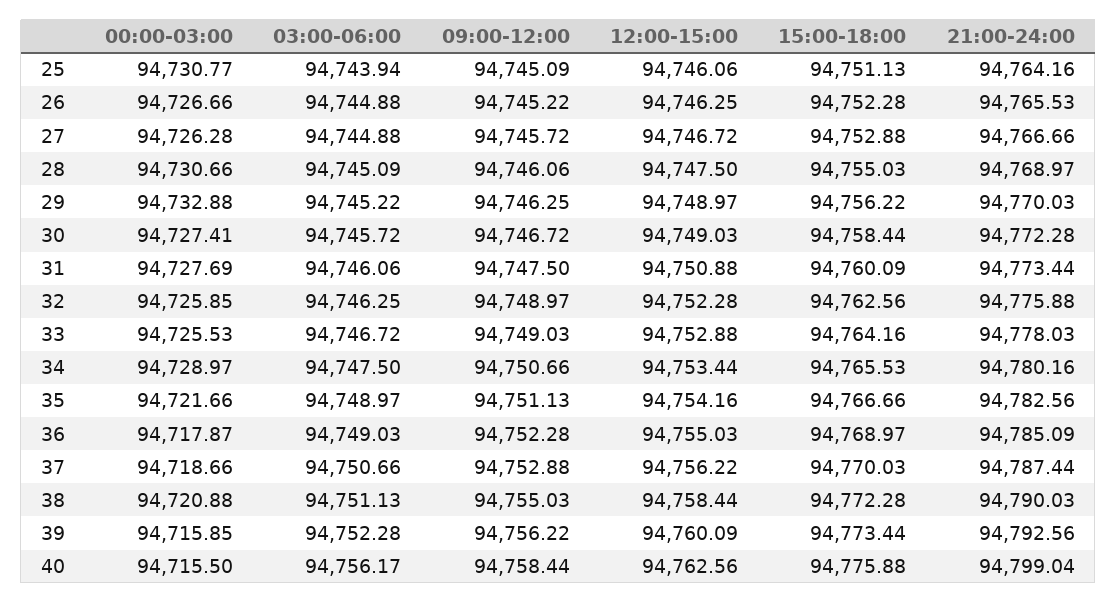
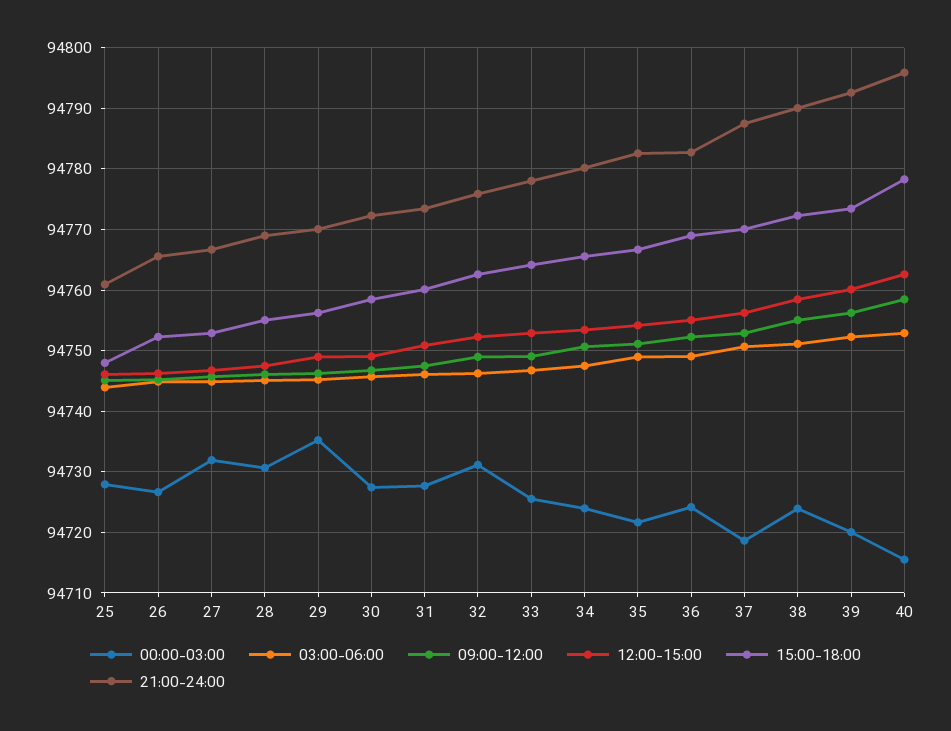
00:00-03:00, 25: 94730.77 -> 94728
15:00-18:00, 25: 94751.13 -> 94748
21:00-24:00, 25: 94764.16 -> 94761
00:00-03:00, 27: 94726.28 -> 94732
00:00-03:00, 29: 94732.88 -> 94735
00:00-03:00, 32: 94725.85 -> 94731
00:00-03:00, 34: 94728.97 -> 94724
00:00-03:00, 36: 94717.87 -> 94724
21:00-24:00, 36: 94785.09 -> 94783
00:00-03:00, 38: 94720.88 -> 94724
00:00-03:00, 39: 94715.85 -> 94720
03:00-06:00, 40: 94756.17 -> 94753
15:00-18:00, 40: 94775.88 -> 94778
21:00-24:00, 40: 94799.04 -> 94796

